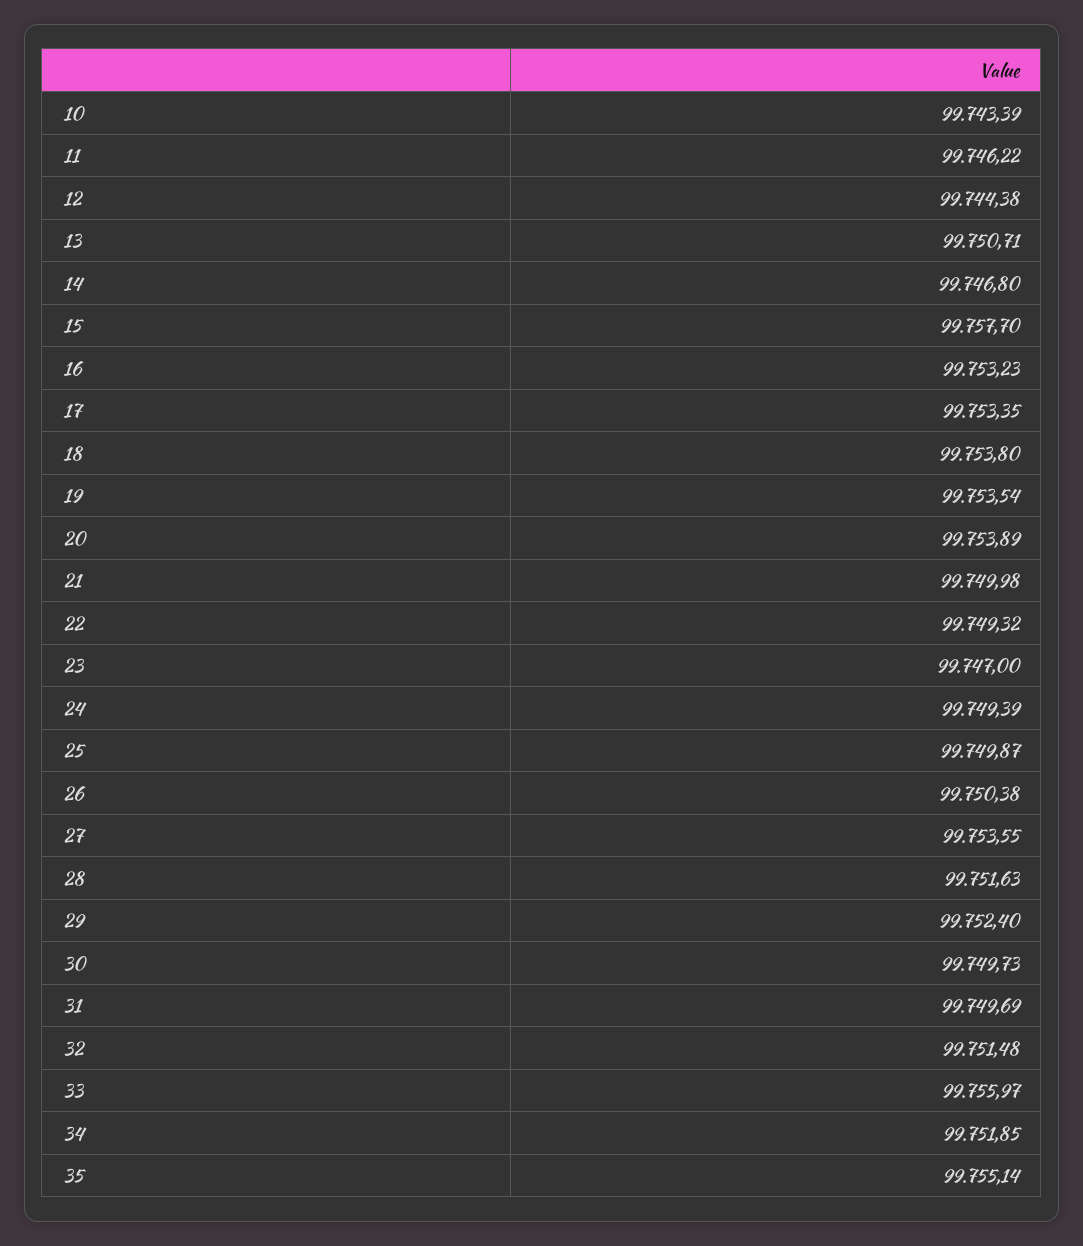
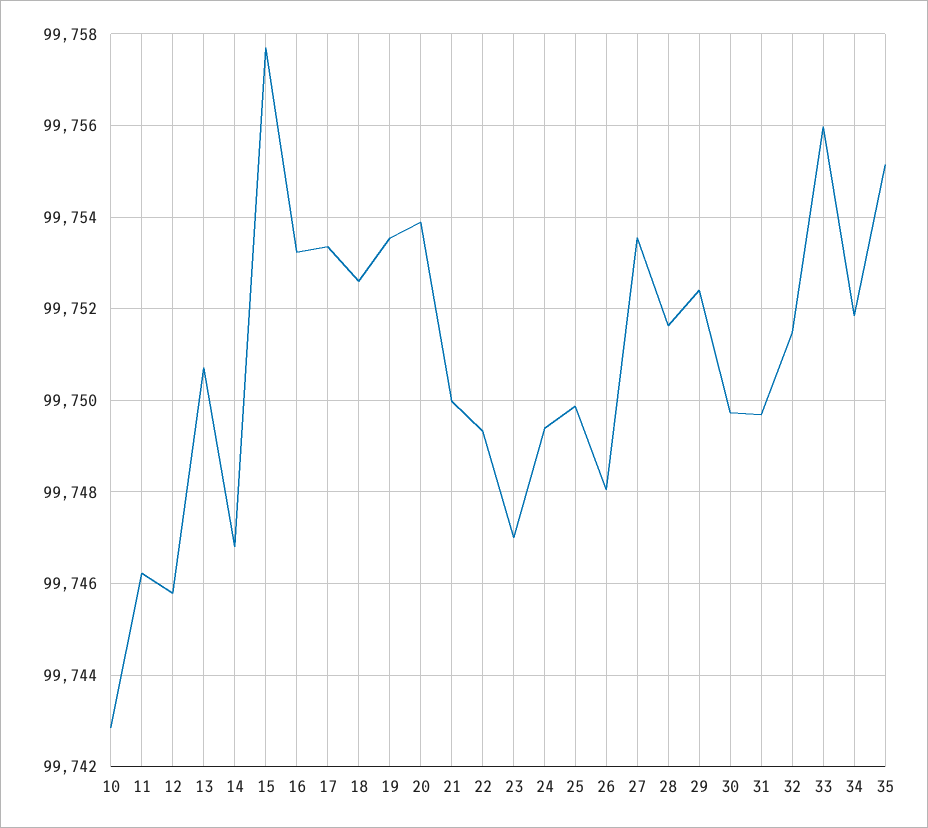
10: 99743.39 -> 99742.8
12: 99744.38 -> 99745.8
18: 99753.8 -> 99752.6
26: 99750.38 -> 99748

